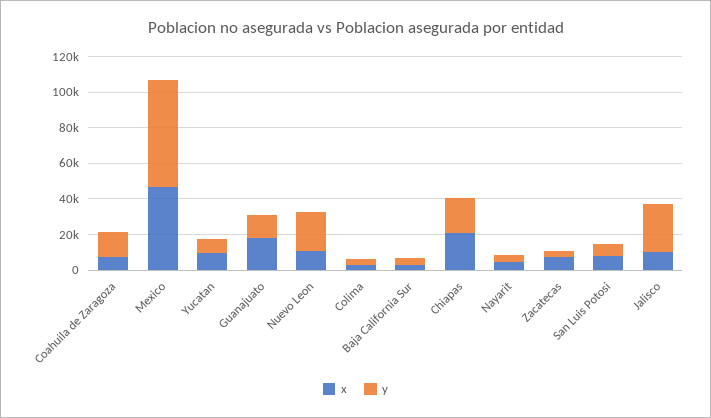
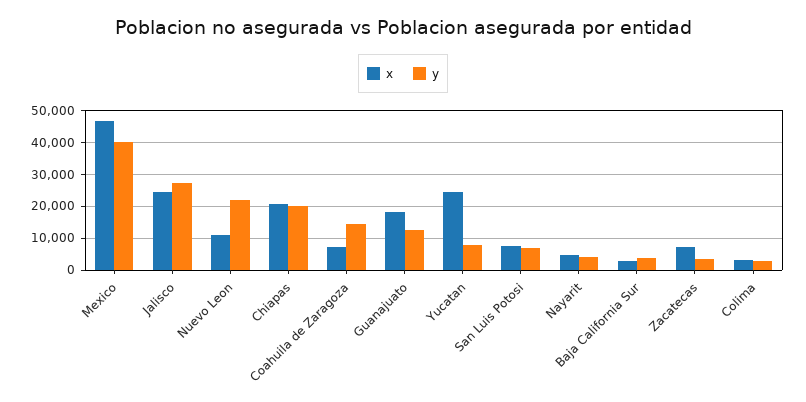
y, Mexico: 60000 -> 40000
x, Yucatan: 10000 -> 24000
x, Jalisco: 10000 -> 24000

